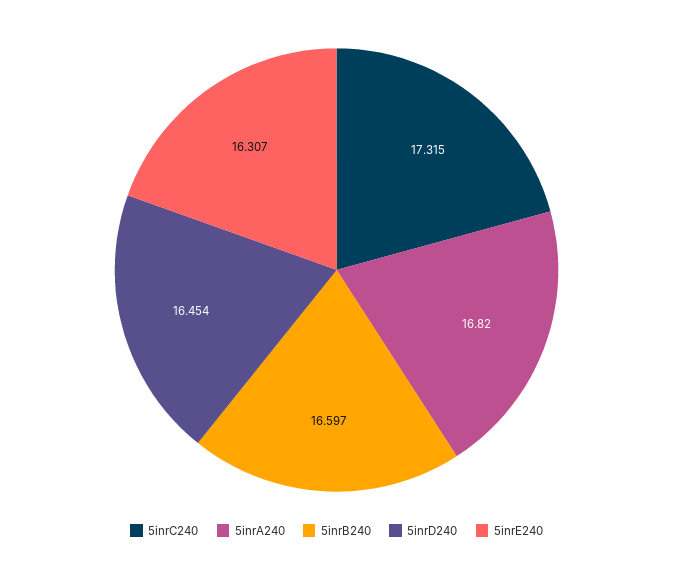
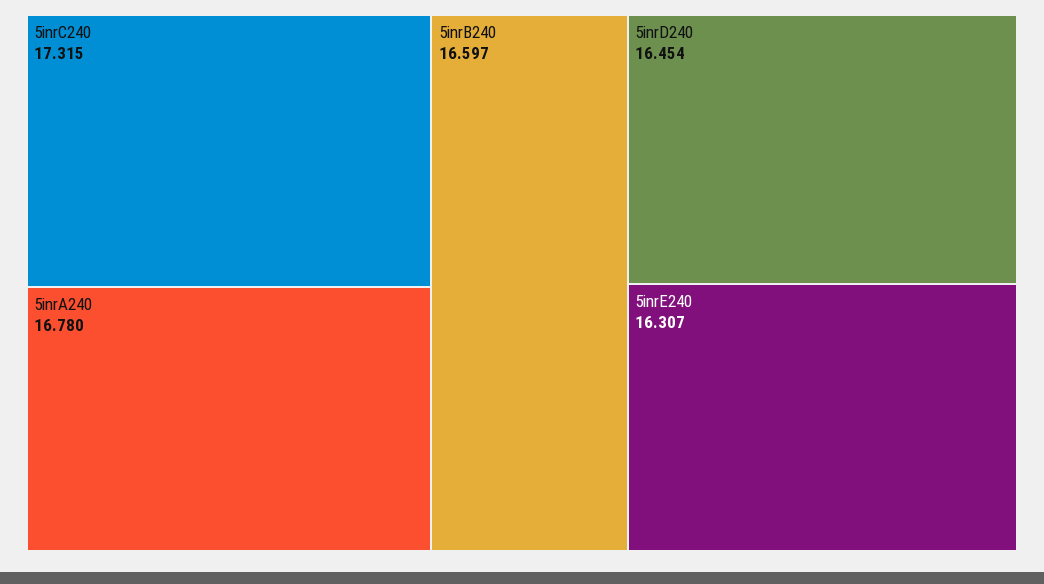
5inrA240: 16.82 -> 16.78

